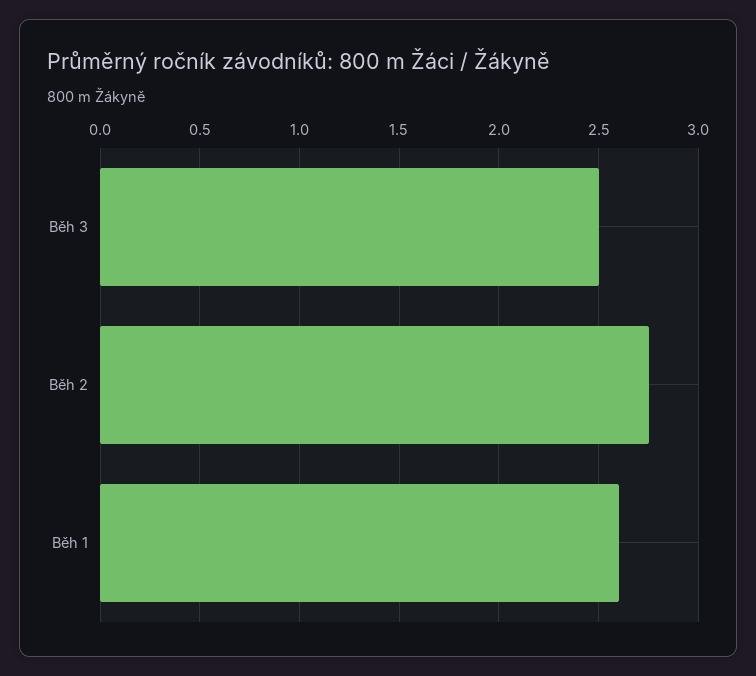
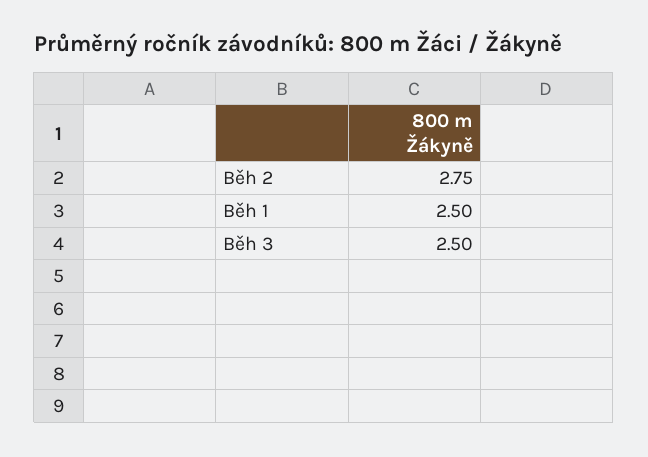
Běh 1: 2.6 -> 2.5

